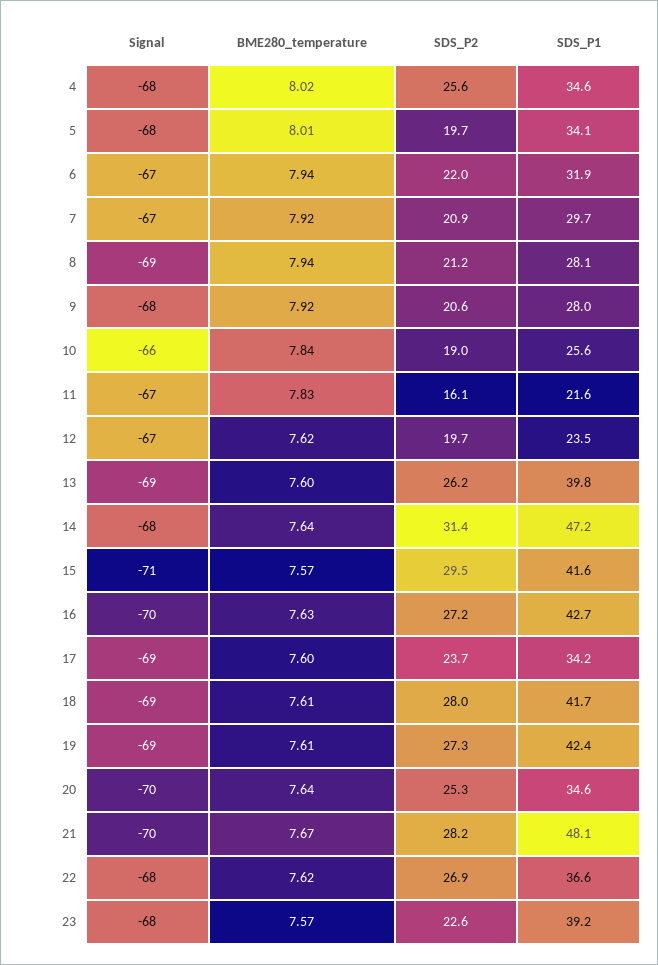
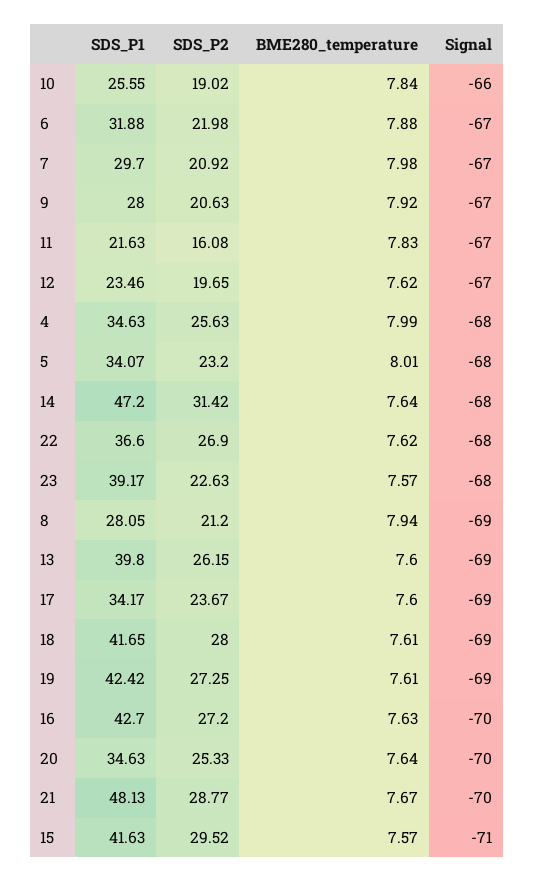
BME280_temperature, 4: 8.02 -> 7.99
SDS_P2, 5: 19.7 -> 23.2
BME280_temperature, 6: 7.94 -> 7.88
BME280_temperature, 7: 7.92 -> 7.98
Signal, 9: -68 -> -67
SDS_P2, 21: 28.2 -> 28.77

